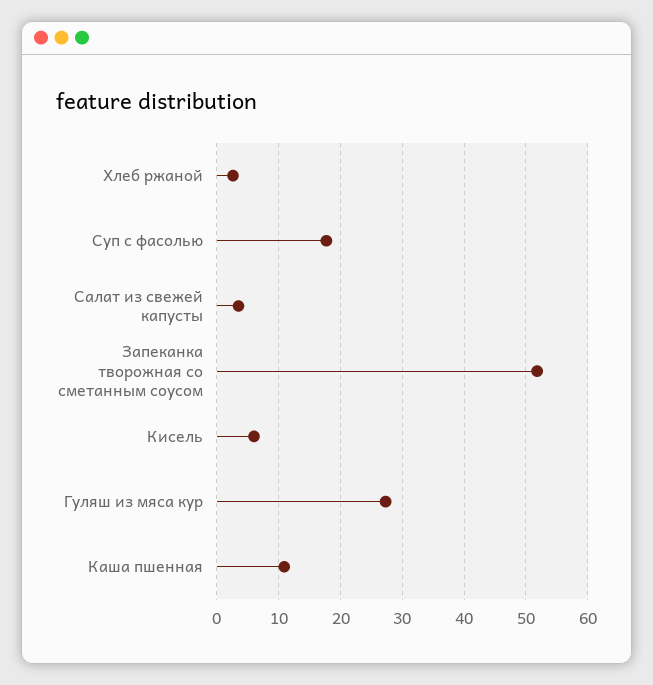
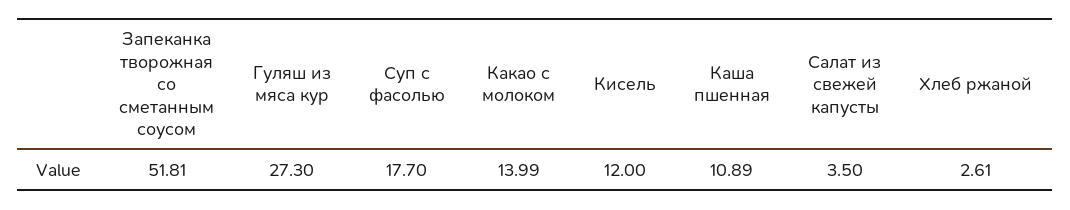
Кисель: 6 -> 12
Какао с молоком: none -> 13.99

